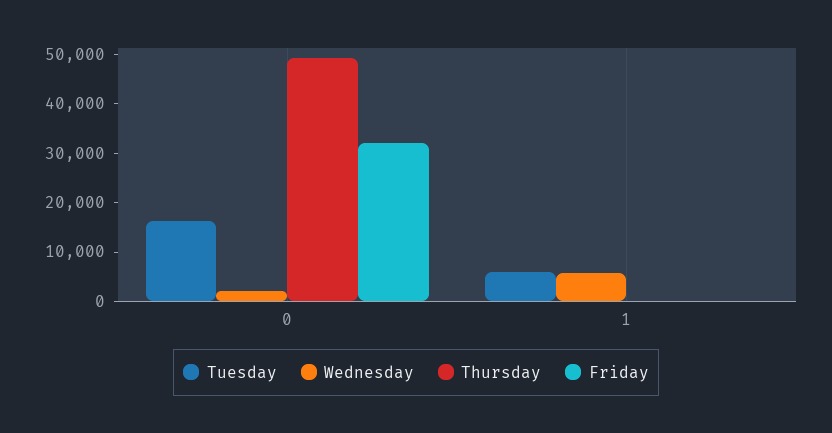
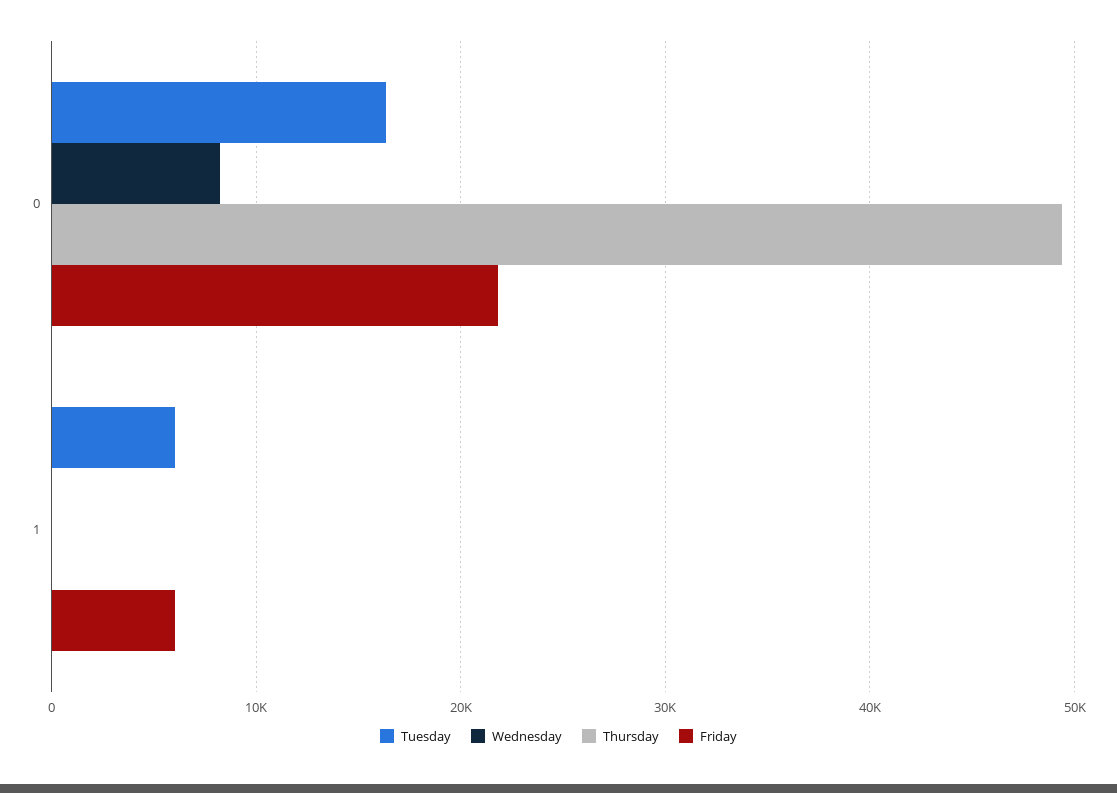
Wednesday, 0: 2000 -> 8000
Friday, 0: 32000 -> 22000
Wednesday, 1: 6000 -> 0
Friday, 1: 0 -> 6000

